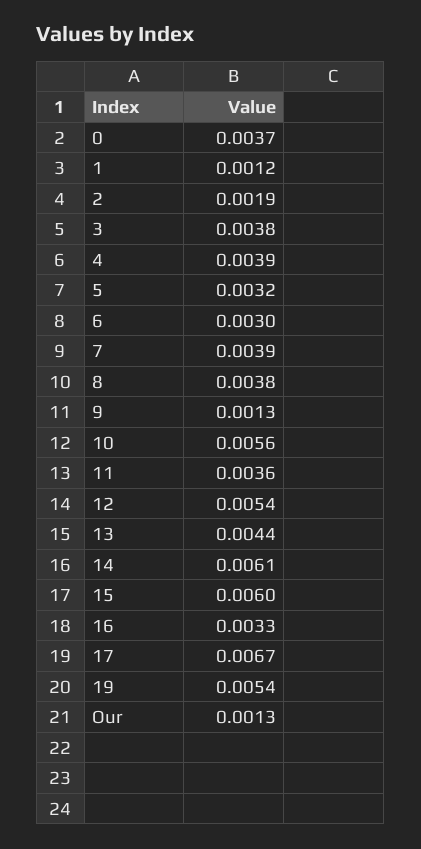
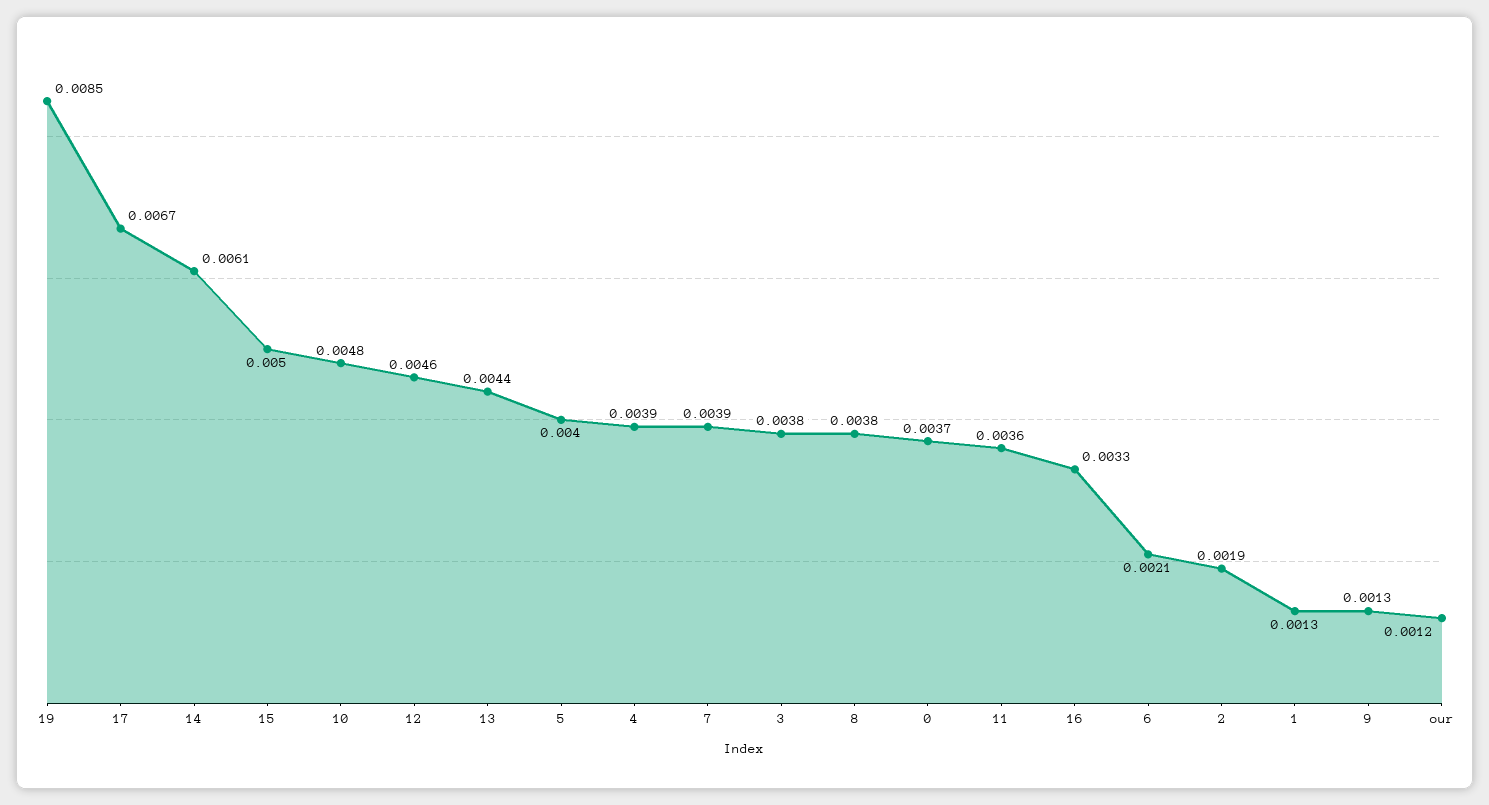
1: 0.0012 -> 0.0013
5: 0.0032 -> 0.004
6: 0.003 -> 0.0021
10: 0.0056 -> 0.0048
12: 0.0054 -> 0.0046
15: 0.006 -> 0.005
19: 0.0054 -> 0.0085
Our: 0.0013 -> 0.0012

